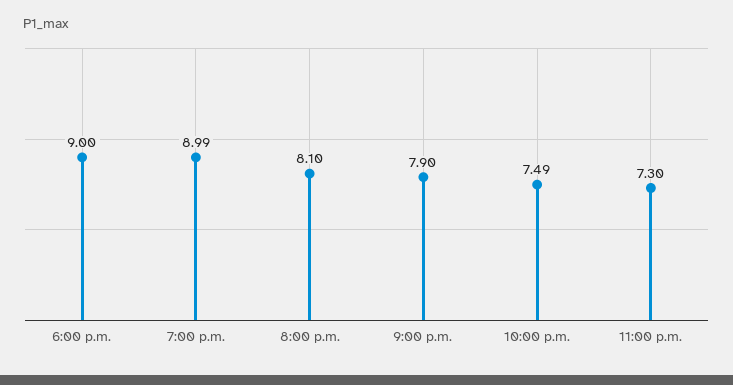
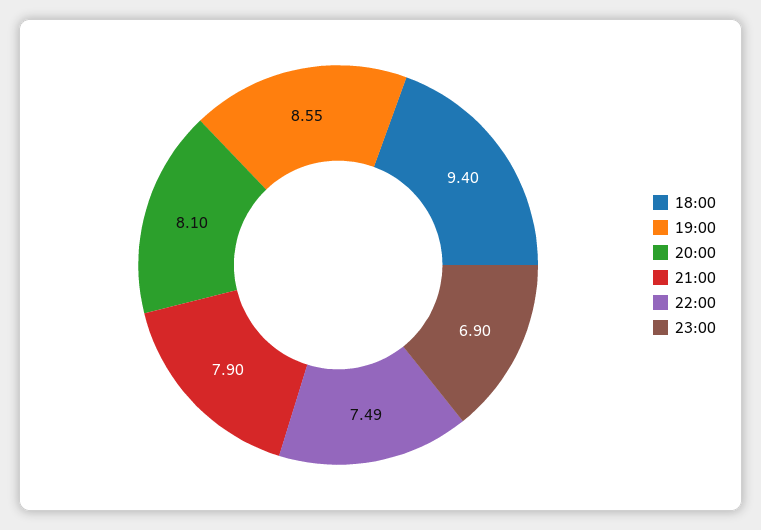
6:00 p.m.: 9 -> 9.4
7:00 p.m.: 8.99 -> 8.55
11:00 p.m.: 7.3 -> 6.9

